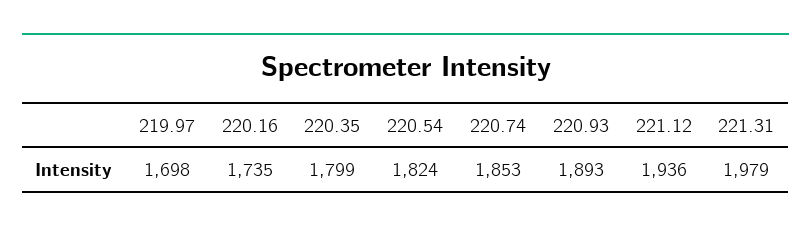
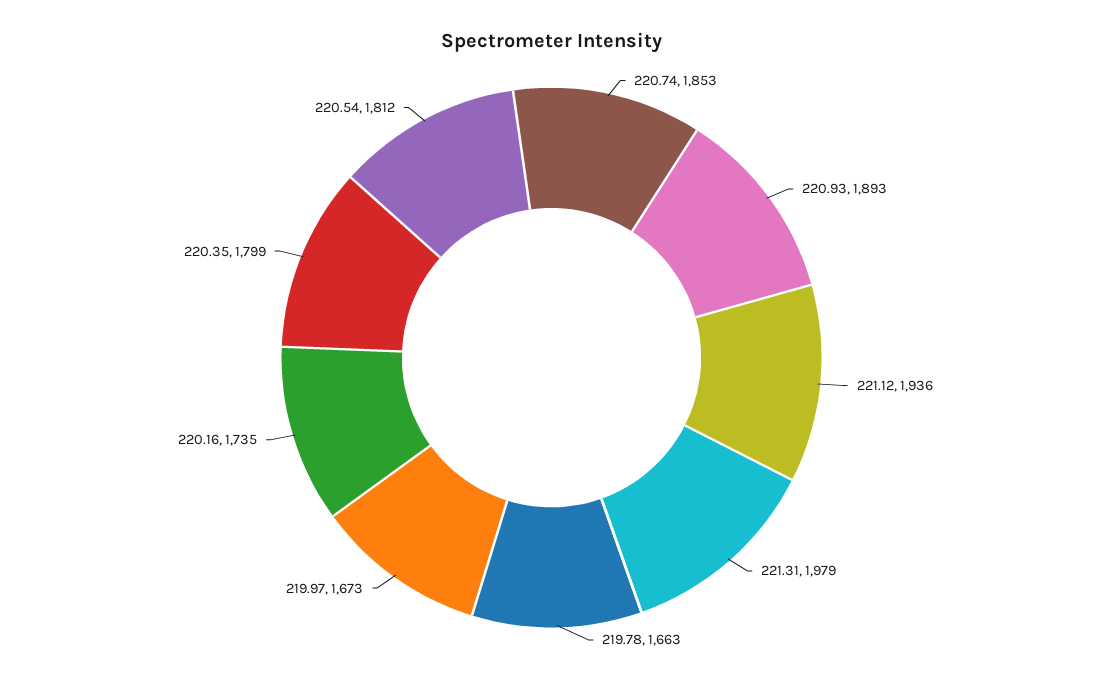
219.97: 1698 -> 1673
220.54: 1824 -> 1812
219.78: none -> 1663

